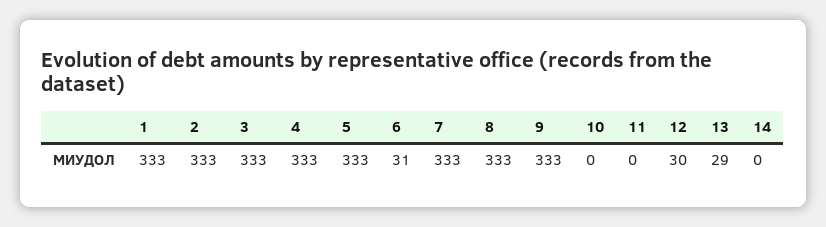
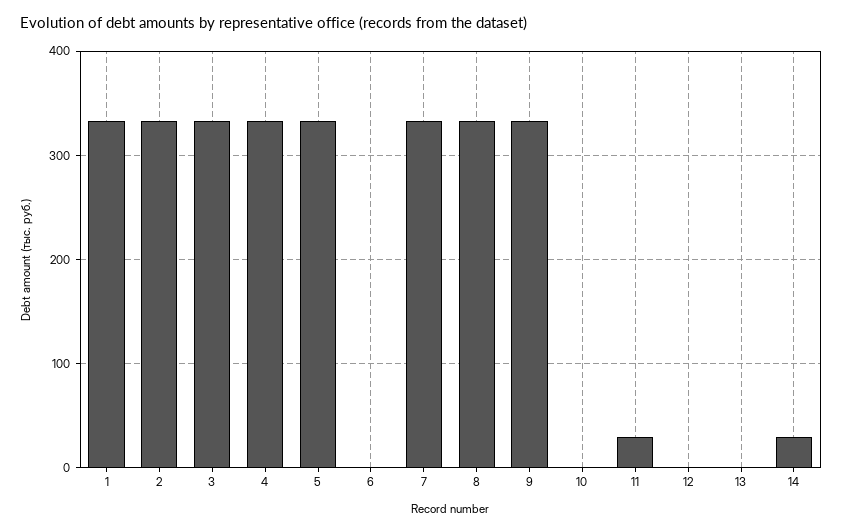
6: 31 -> 0
11: 0 -> 30
12: 30 -> 0
13: 29 -> 0
14: 0 -> 30

